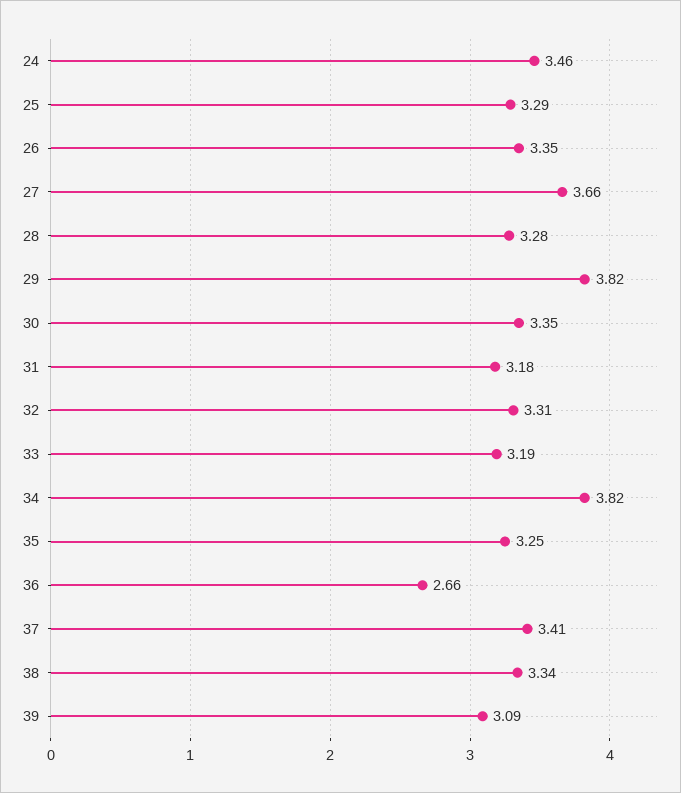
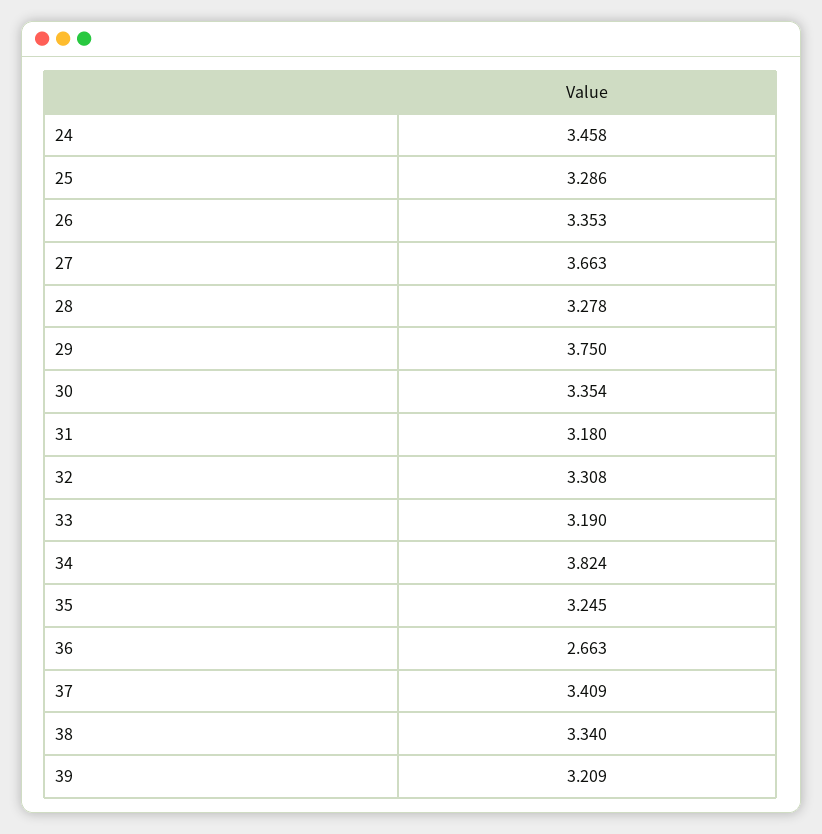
29: 3.82 -> 3.75
39: 3.09 -> 3.209

